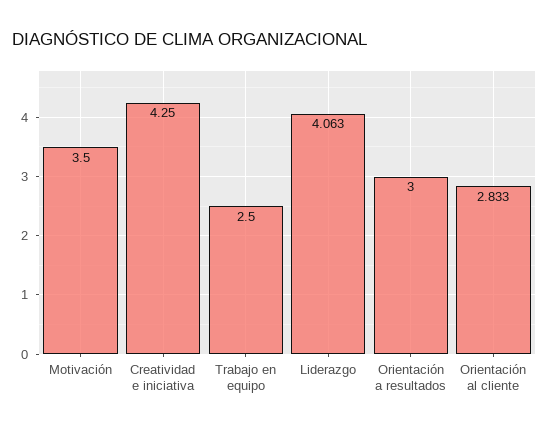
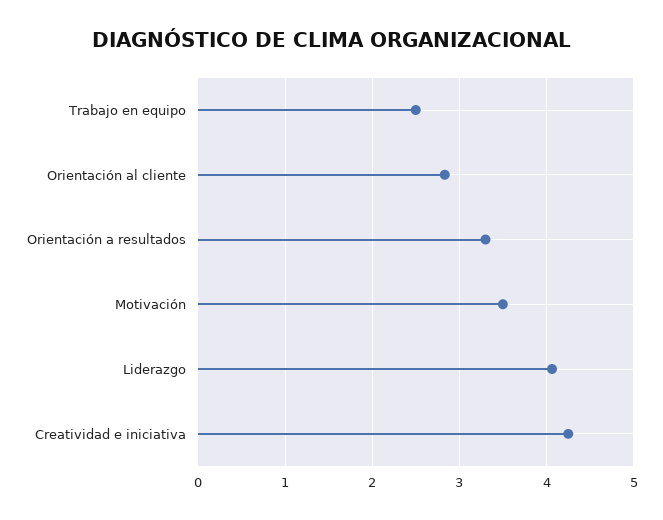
Orientación a resultados: 3 -> 3.3

